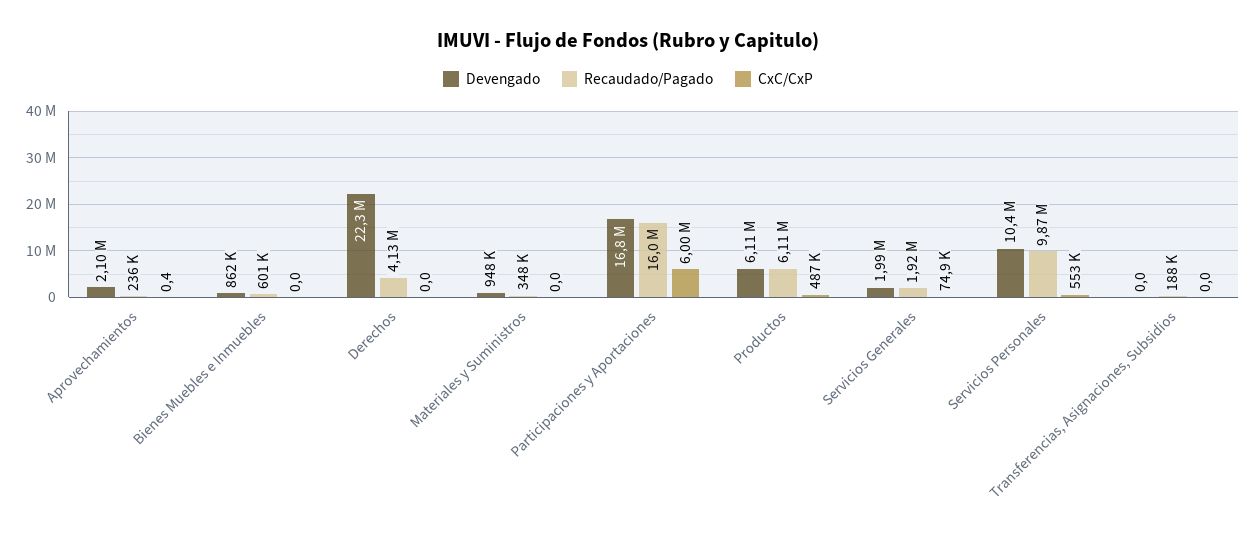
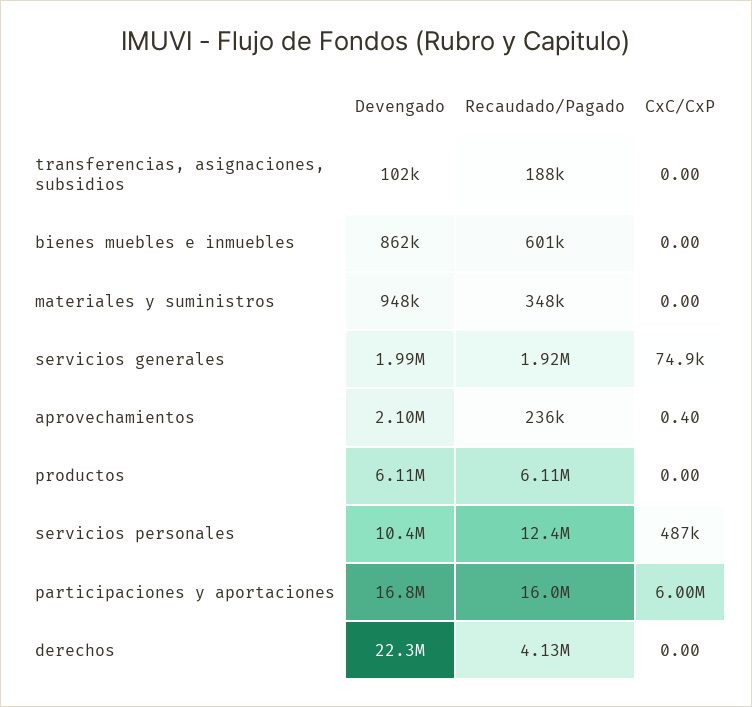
CxC/CxP, Productos: 487000 -> 0
Recaudado/Pagado, Servicios Personales: 9870000 -> 12400000
CxC/CxP, Servicios Personales: 553000 -> 487000
Devengado, Transferencias, Asignaciones, Subsidios: 0 -> 102000

